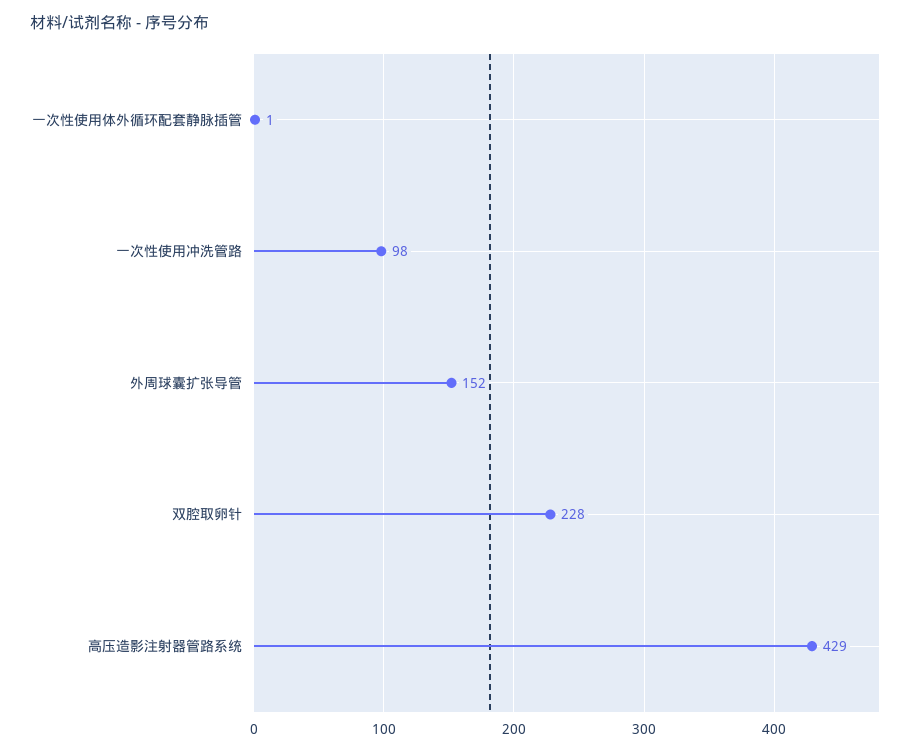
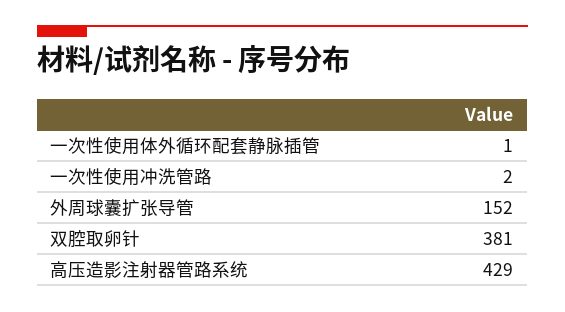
一次性使用冲洗管路: 98 -> 2
双腔取卵针: 228 -> 381

